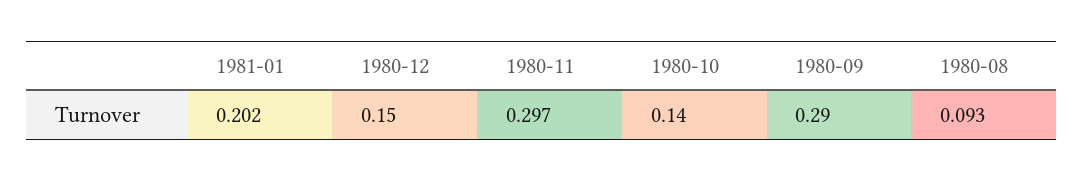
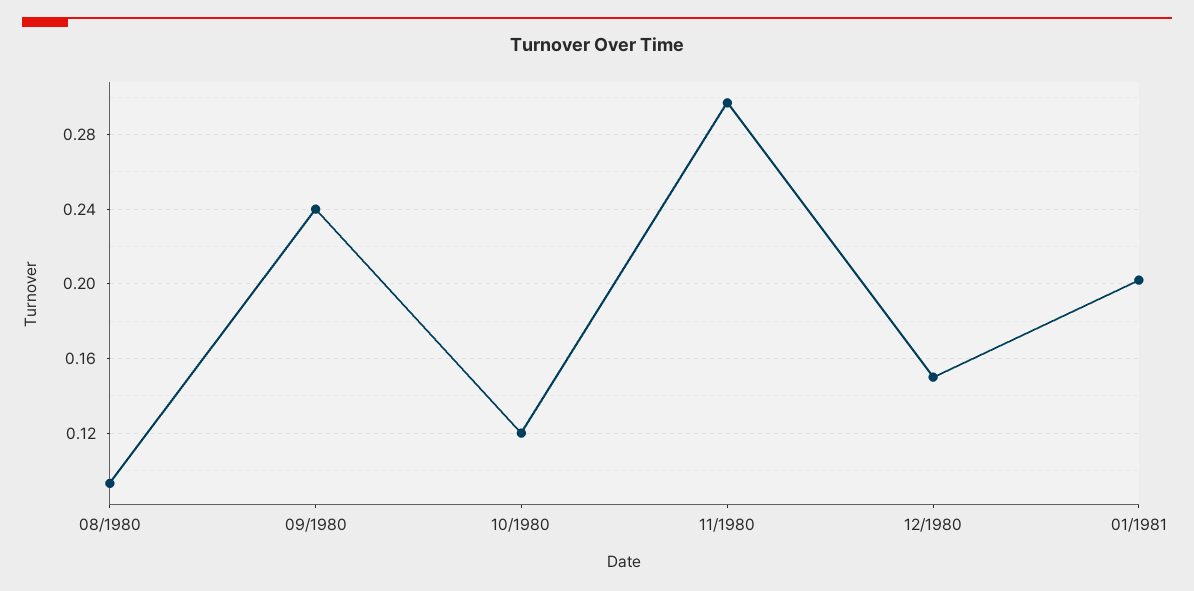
1980-10: 0.14 -> 0.12
1980-09: 0.29 -> 0.24

